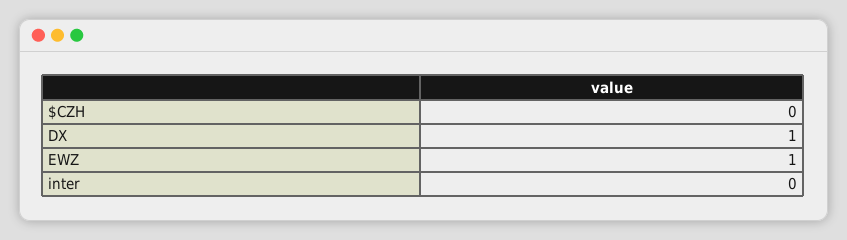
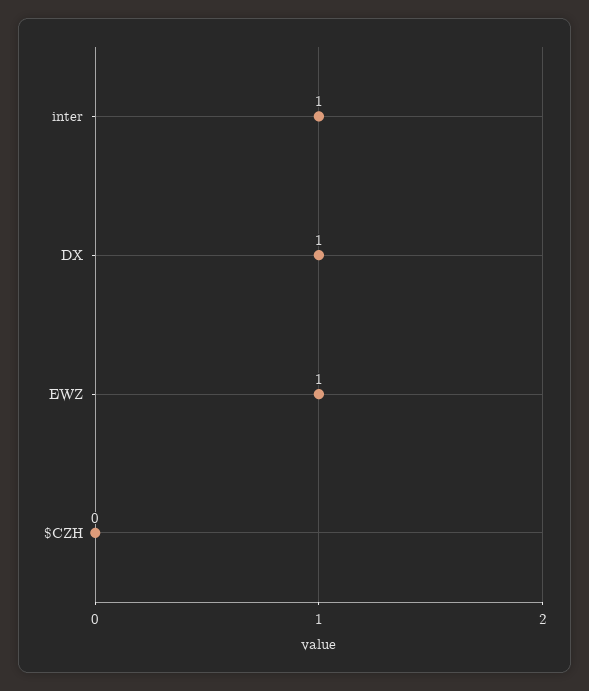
inter: 0 -> 1

